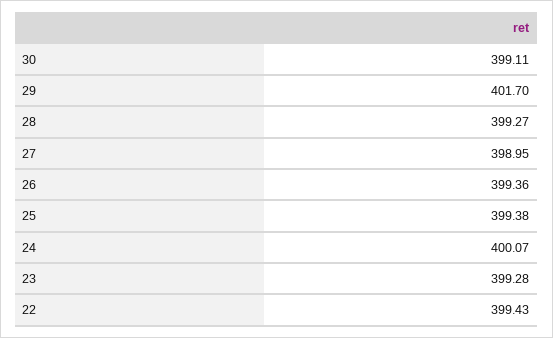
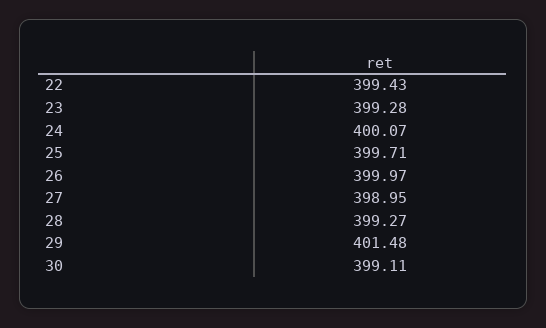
29: 401.7 -> 401.48
26: 399.36 -> 399.97
25: 399.38 -> 399.71

